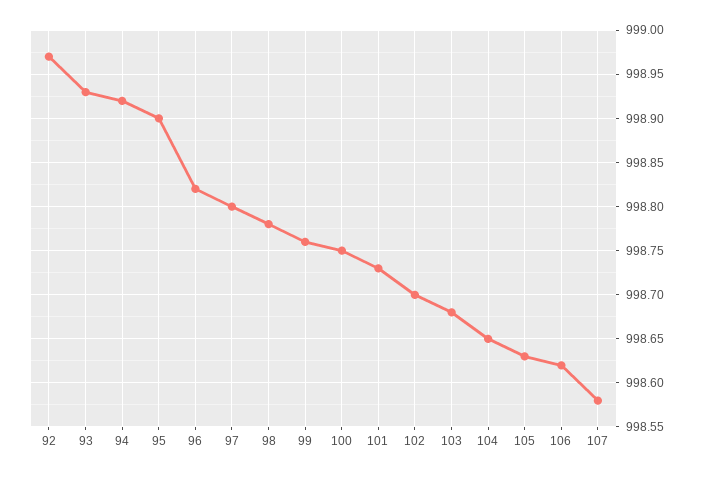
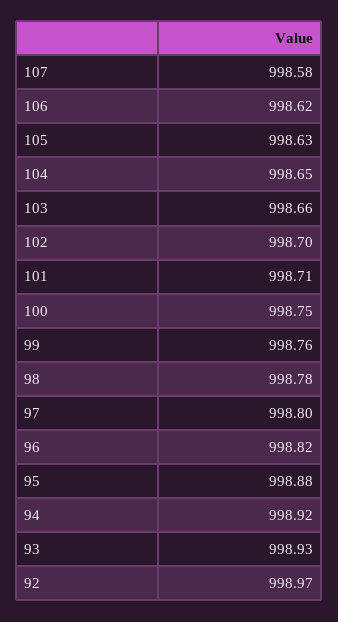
95: 998.9 -> 998.88
101: 998.73 -> 998.71
103: 998.68 -> 998.66

